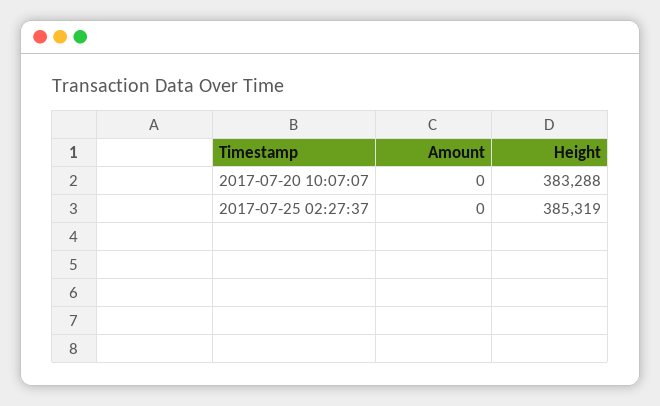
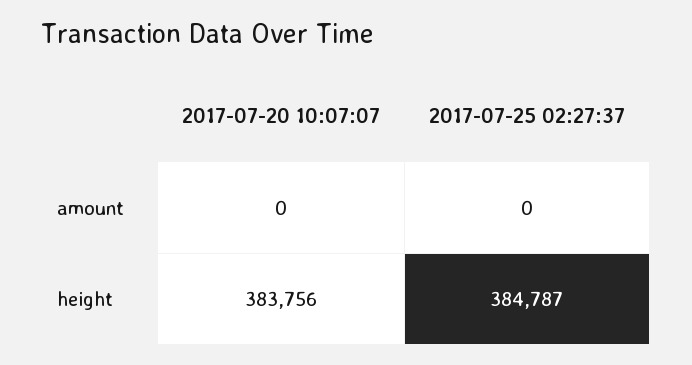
Height, 2017-07-20 10:07:07: 383288 -> 383756
Height, 2017-07-25 02:27:37: 385319 -> 384787

